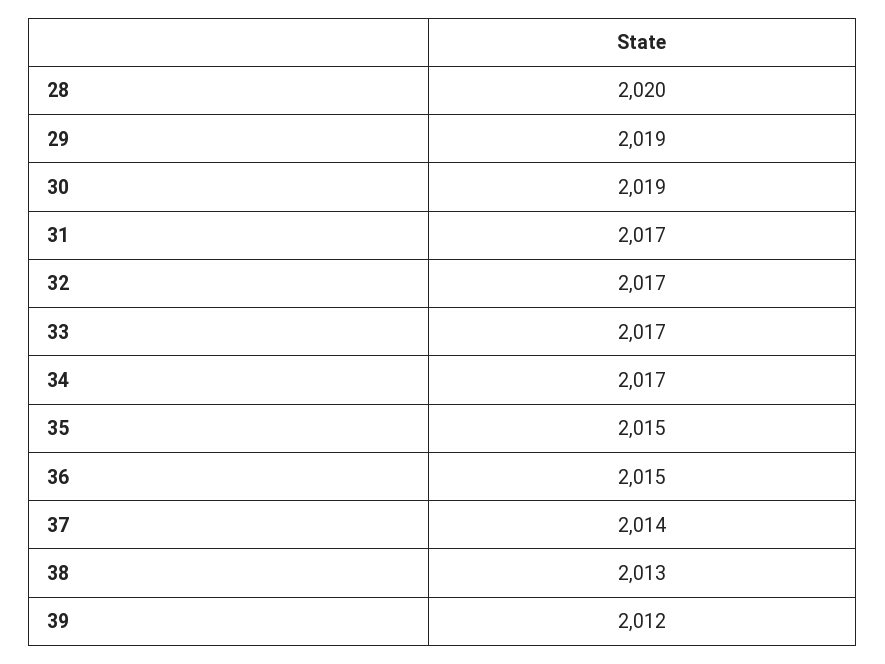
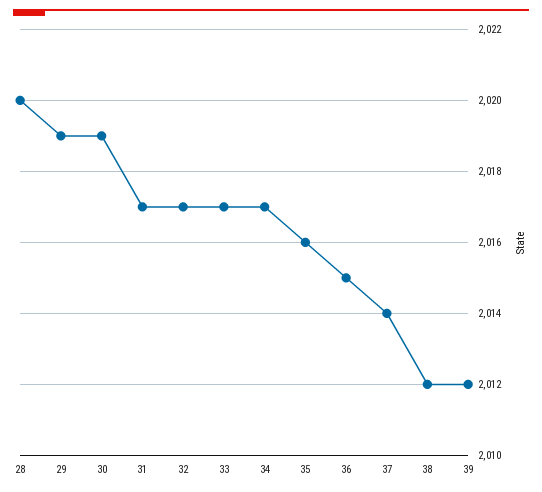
35: 2015 -> 2016
38: 2013 -> 2012

